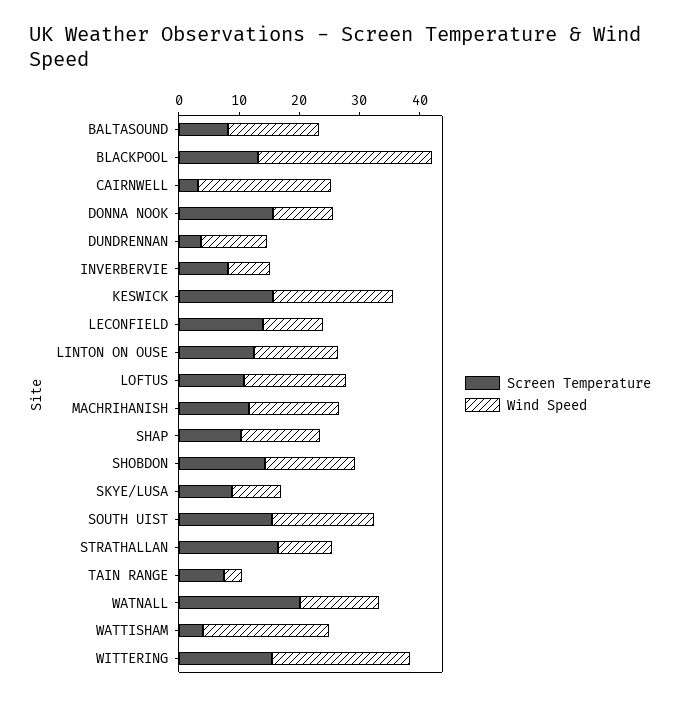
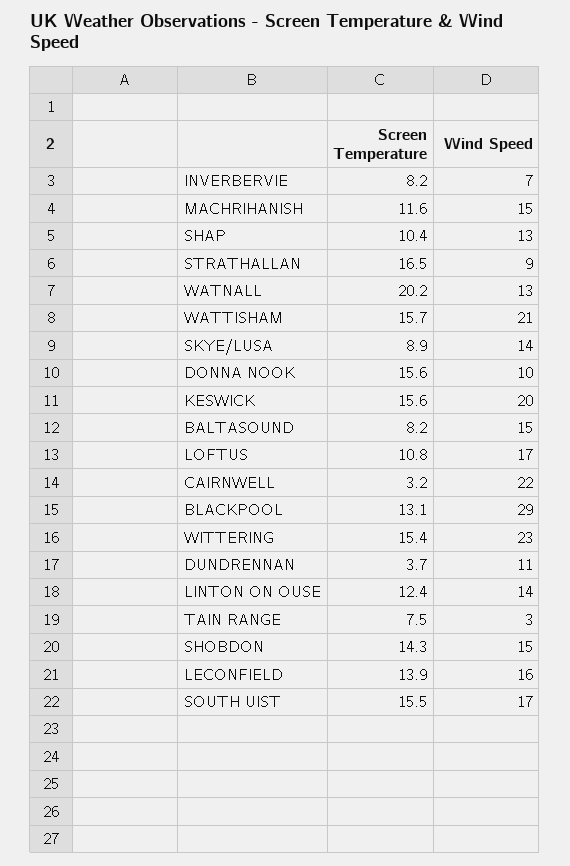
Wind Speed, LECONFIELD: 10 -> 16
Wind Speed, SKYE/LUSA: 8 -> 14
Screen Temperature, WATTISHAM: 4 -> 15.7

